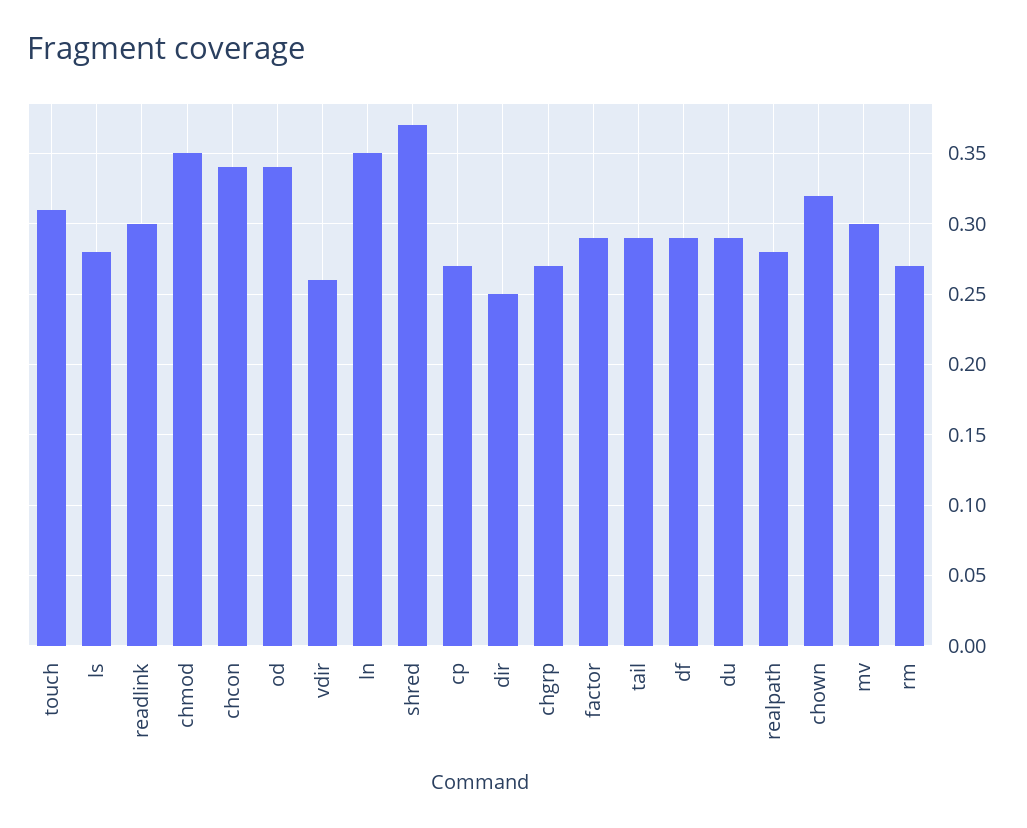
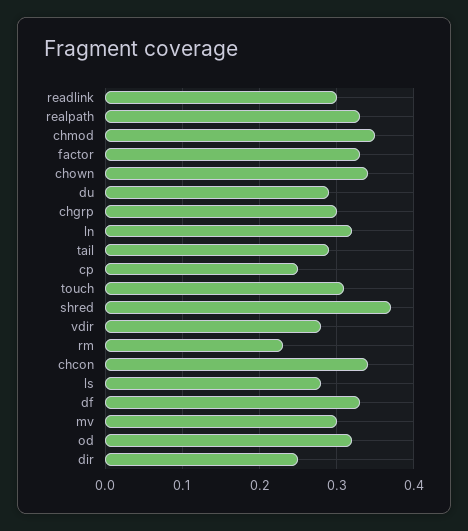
od: 0.34 -> 0.32
vdir: 0.26 -> 0.28
ln: 0.35 -> 0.32
cp: 0.27 -> 0.25
chgrp: 0.27 -> 0.3
factor: 0.29 -> 0.33
df: 0.29 -> 0.33
realpath: 0.28 -> 0.33
chown: 0.32 -> 0.34
rm: 0.27 -> 0.23

